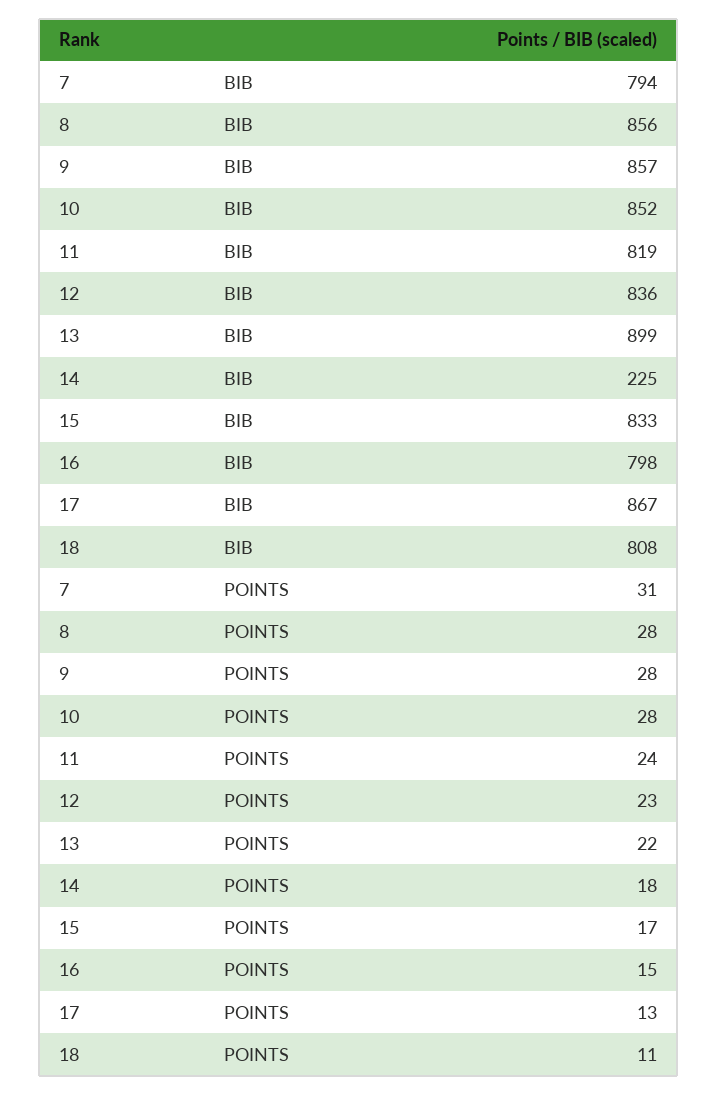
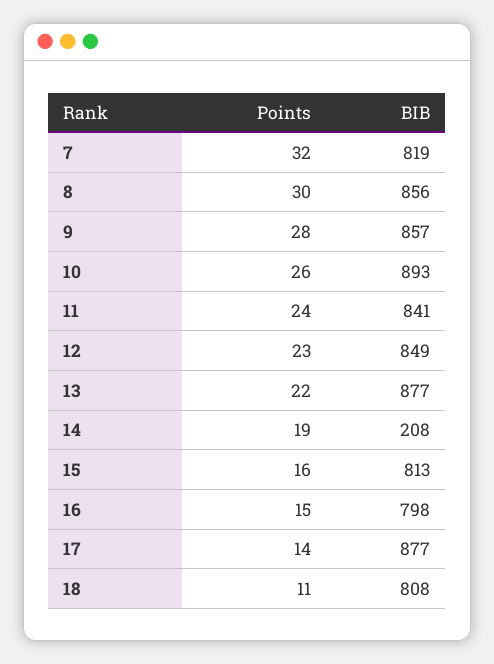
7, BIB: 794 -> 819
10, BIB: 852 -> 893
11, BIB: 819 -> 841
12, BIB: 836 -> 849
13, BIB: 899 -> 877
14, BIB: 225 -> 208
15, BIB: 833 -> 813
17, BIB: 867 -> 877
7, POINTS: 31 -> 32
8, POINTS: 28 -> 30
10, POINTS: 28 -> 26
14, POINTS: 18 -> 19
15, POINTS: 17 -> 16
17, POINTS: 13 -> 14

